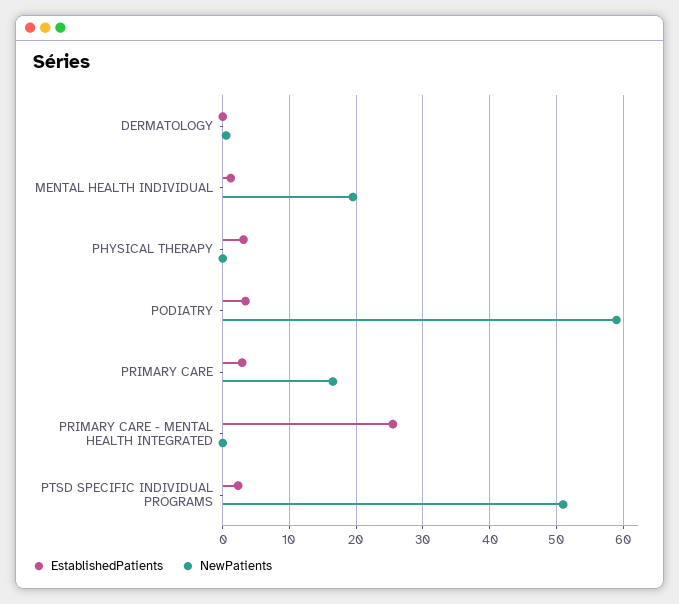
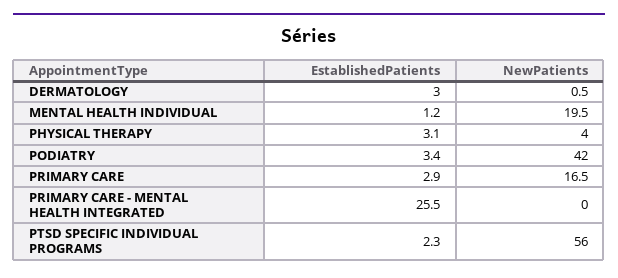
EstablishedPatients, DERMATOLOGY: 0 -> 3
NewPatients, PHYSICAL THERAPY: 0 -> 4
NewPatients, PODIATRY: 59 -> 42
NewPatients, PTSD SPECIFIC INDIVIDUAL PROGRAMS: 51 -> 56

